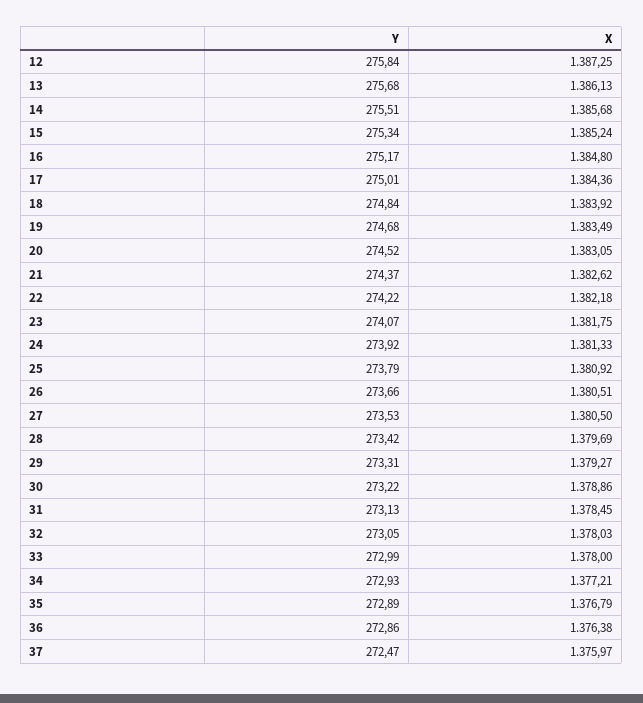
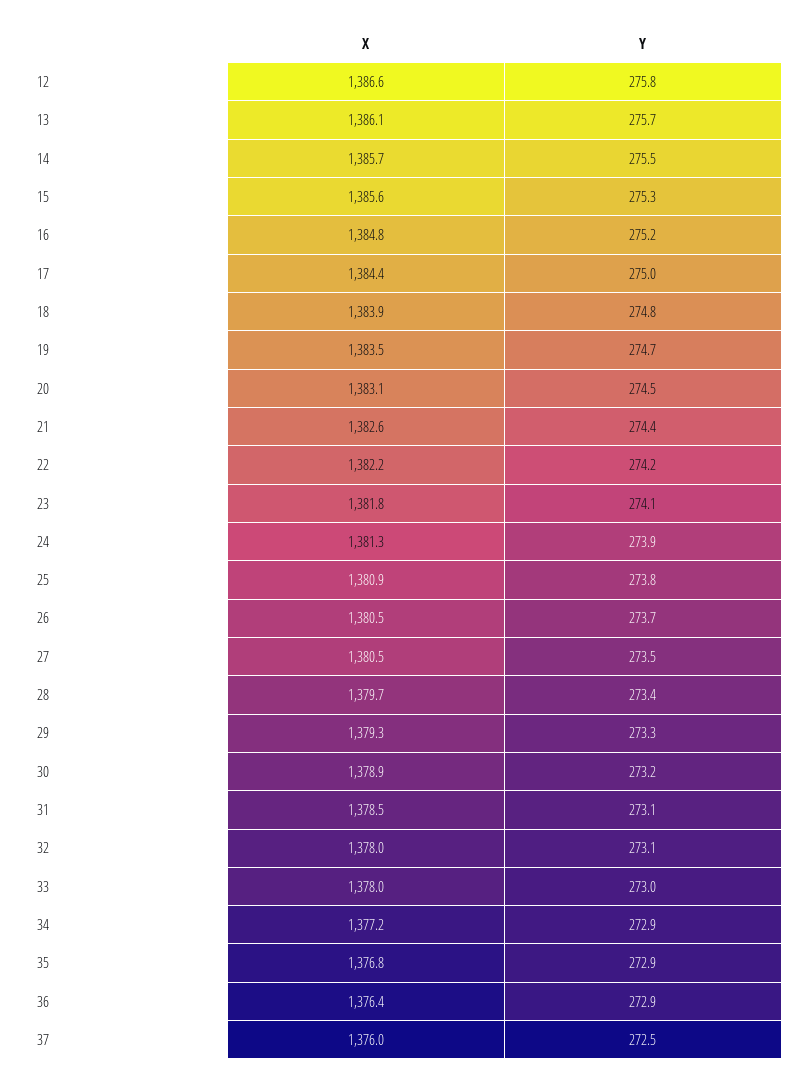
X, 12: 1387.25 -> 1386.6
X, 15: 1385.24 -> 1385.6

